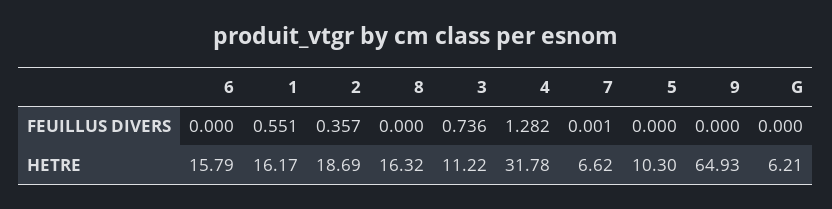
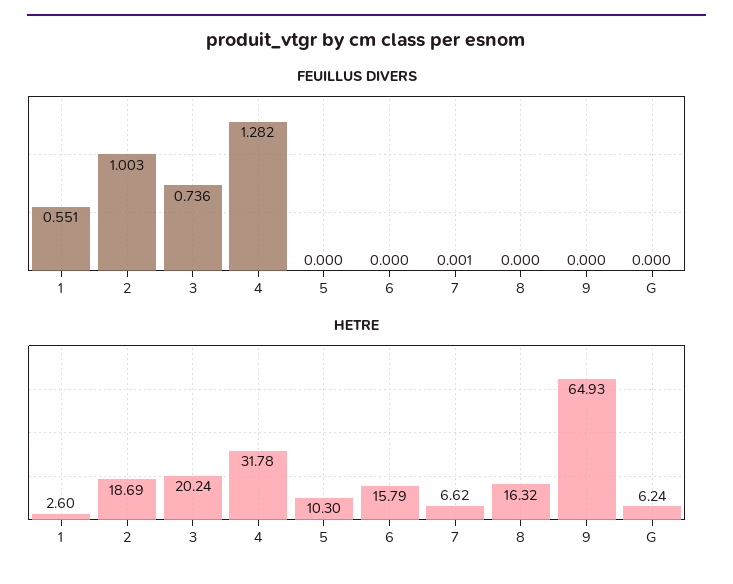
FEUILLUS DIVERS, 2: 0.357 -> 1.003
HETRE, 1: 16.17 -> 2.6
HETRE, 3: 11.22 -> 20.24
HETRE, G: 6.21 -> 6.24

